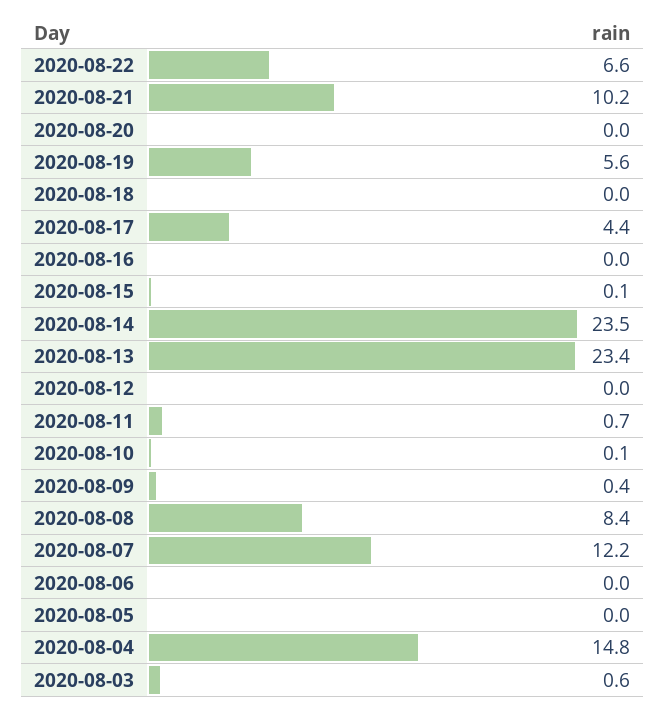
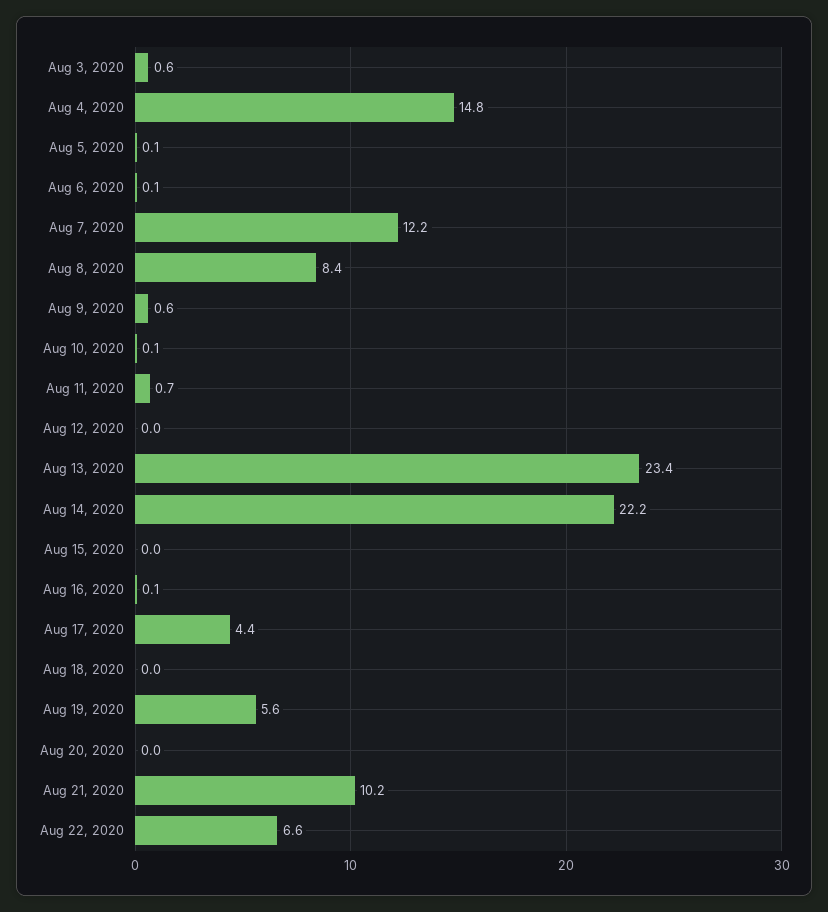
2020-08-16: 0 -> 0.1
2020-08-15: 0.1 -> 0
2020-08-14: 23.5 -> 22.2
2020-08-09: 0.4 -> 0.6
2020-08-06: 0 -> 0.1
2020-08-05: 0 -> 0.1

